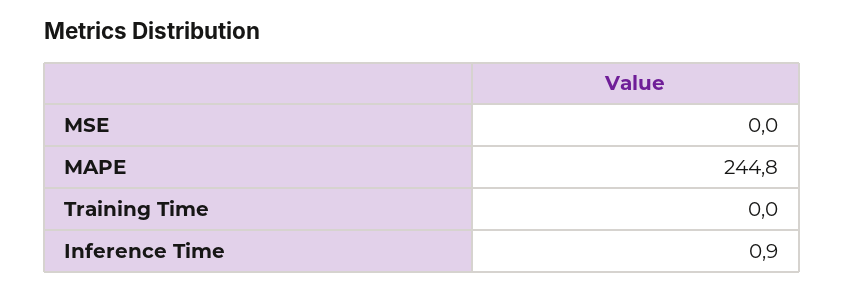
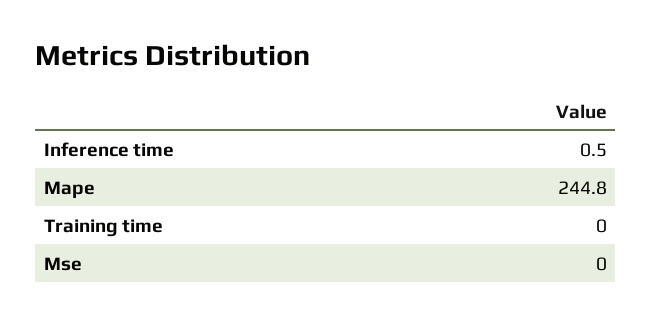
Inference Time: 0.9 -> 0.5

